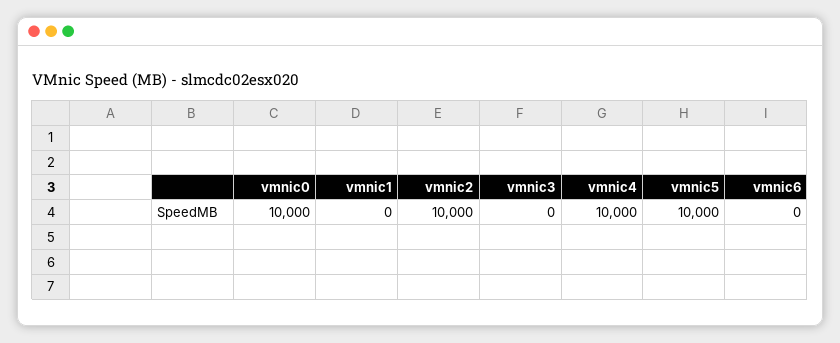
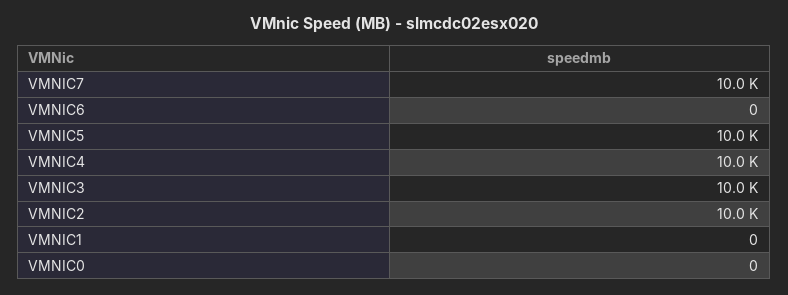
vmnic0: 10000 -> 0
vmnic3: 0 -> 10000
VMNIC7: none -> 10000

